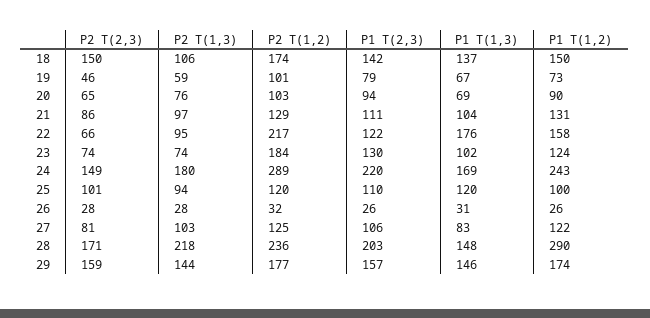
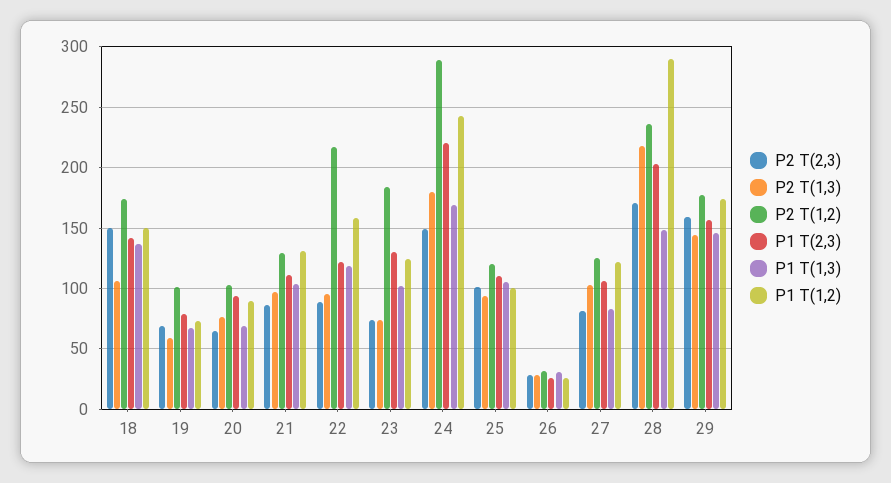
P2 T(2,3), 19: 46 -> 70
P2 T(2,3), 22: 66 -> 90
P1 T(1,3), 22: 176 -> 120
P1 T(1,3), 25: 120 -> 105

